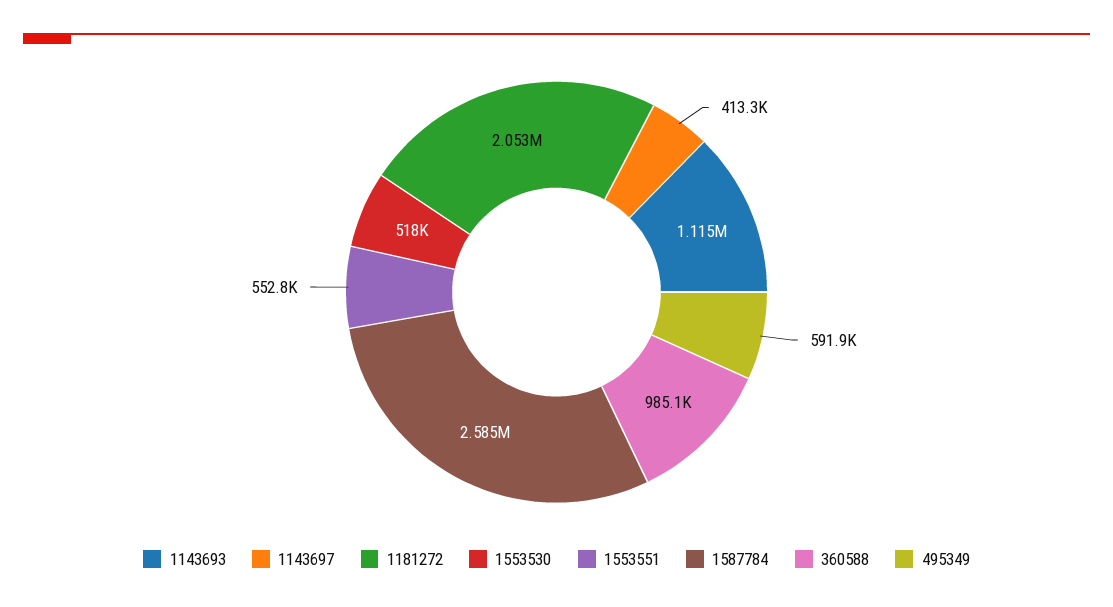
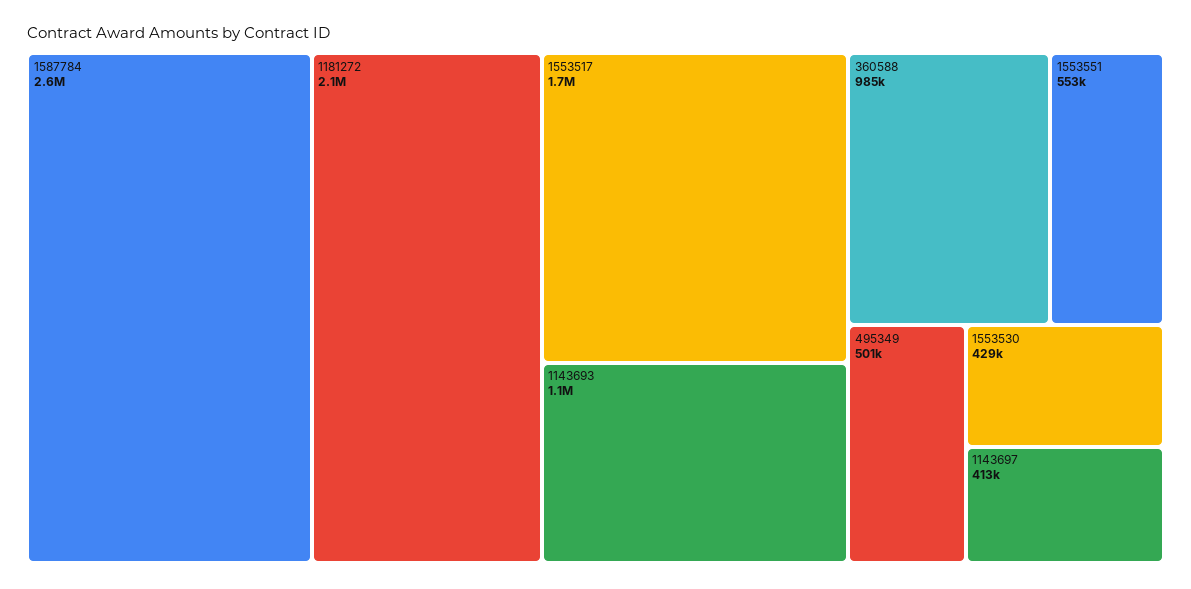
1553530: 518000 -> 429000
495349: 591900 -> 501000
1553517: none -> 1700000

